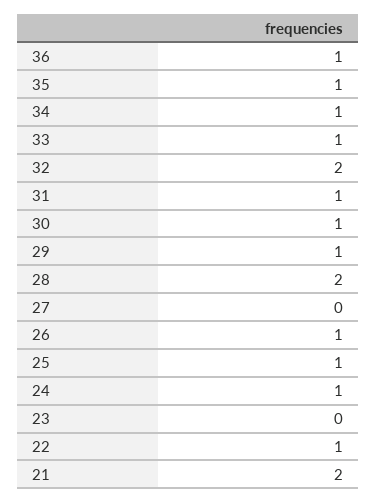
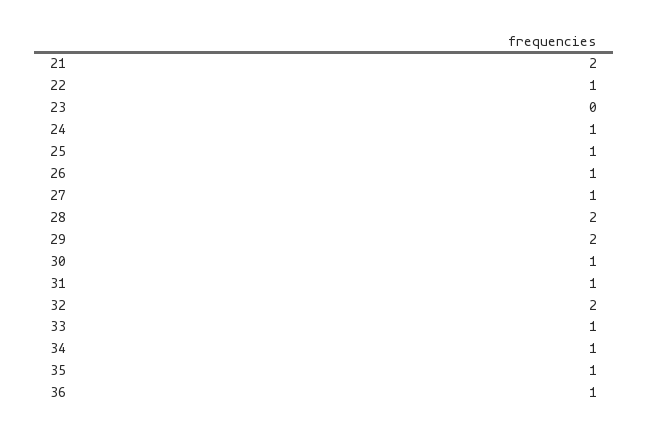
29: 1 -> 2
27: 0 -> 1

